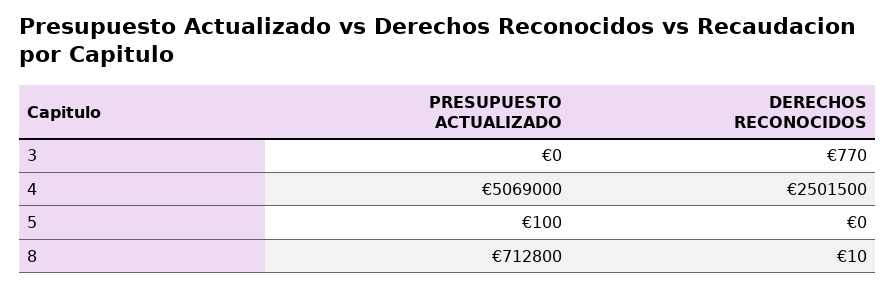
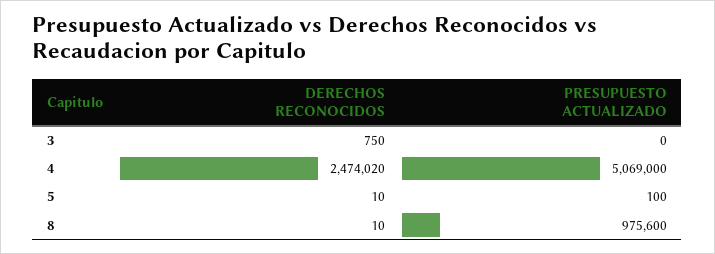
DERECHOS RECONOCIDOS, 3: 770 -> 750
DERECHOS RECONOCIDOS, 4: 2501500 -> 2474020
DERECHOS RECONOCIDOS, 5: 0 -> 10
PRESUPUESTO ACTUALIZADO, 8: 712800 -> 975600

